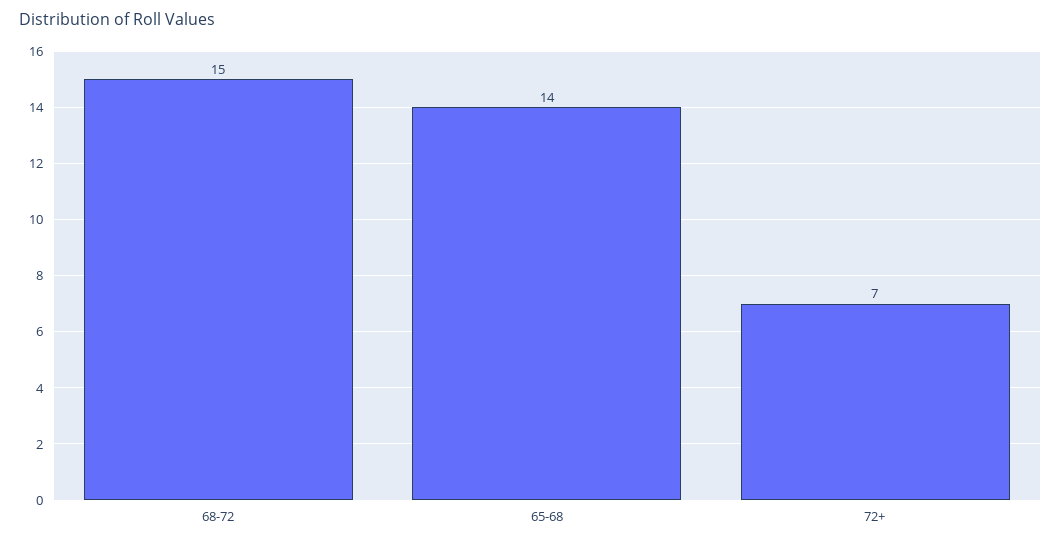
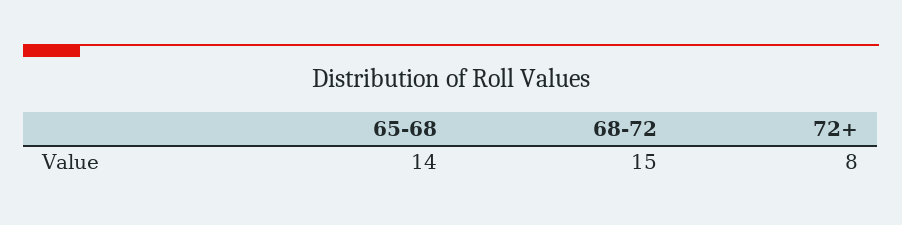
72+: 7 -> 8

